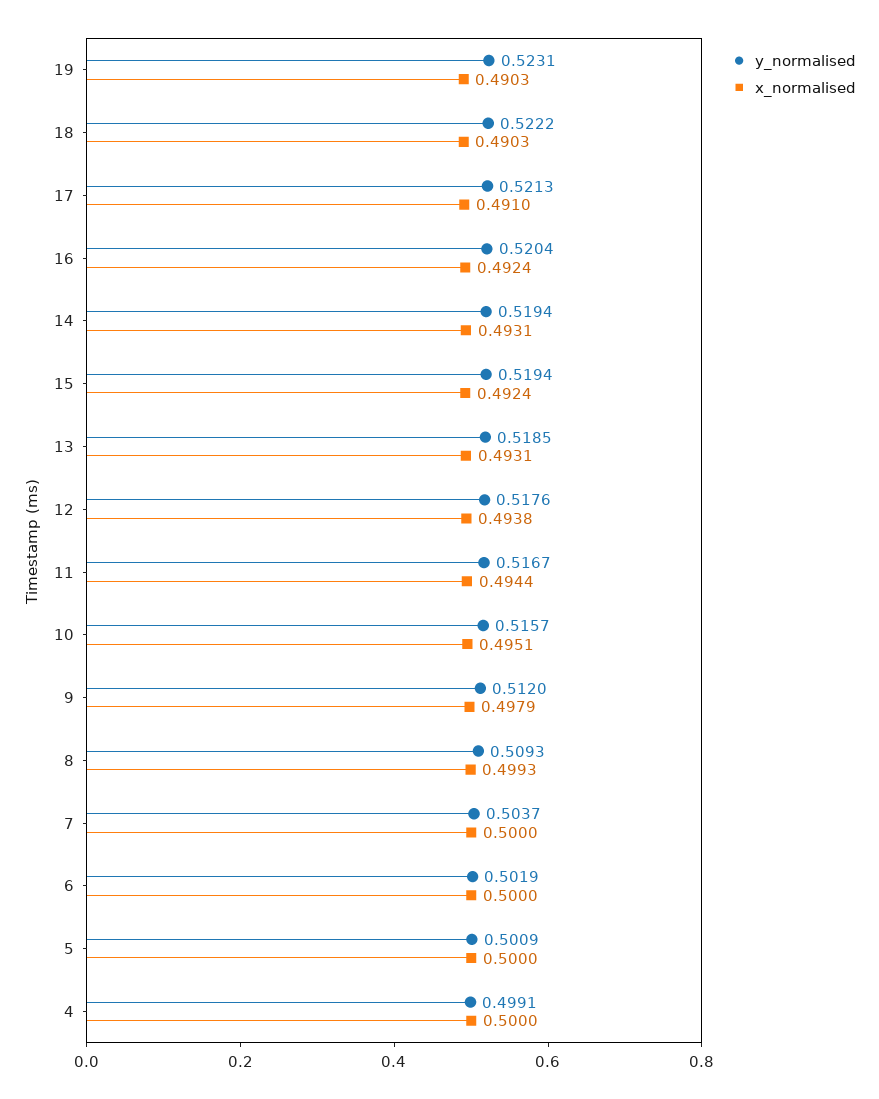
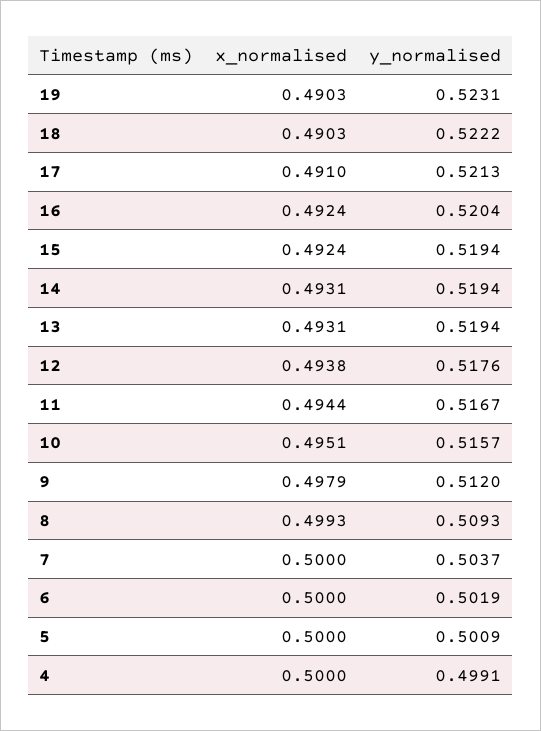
y_normalised, 13: 0.5185 -> 0.5194

